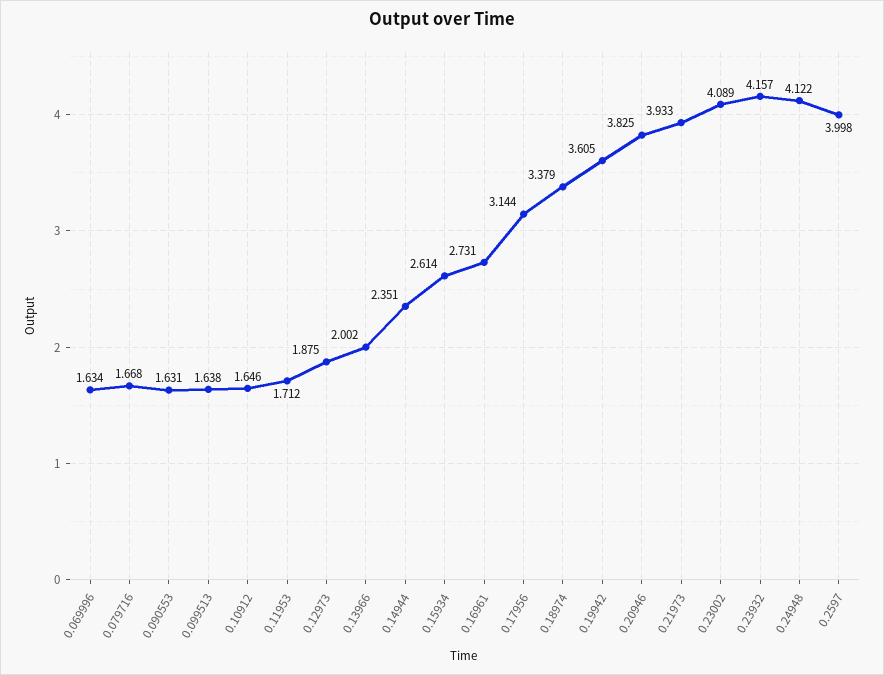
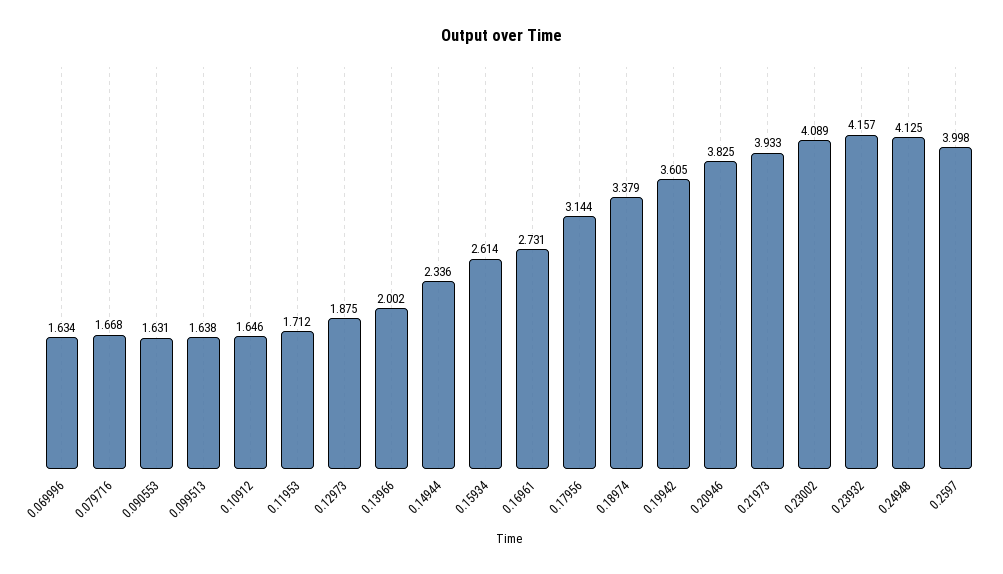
0.14944: 2.351 -> 2.336
0.24948: 4.122 -> 4.125

